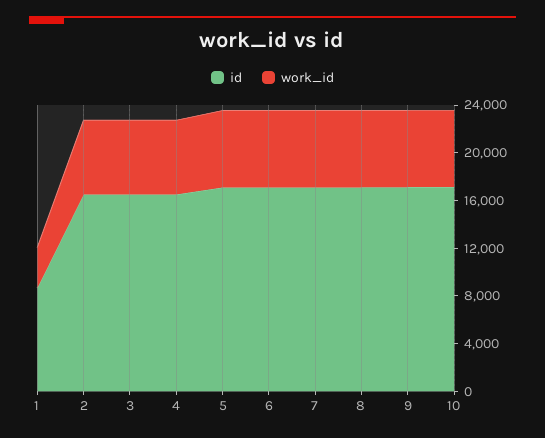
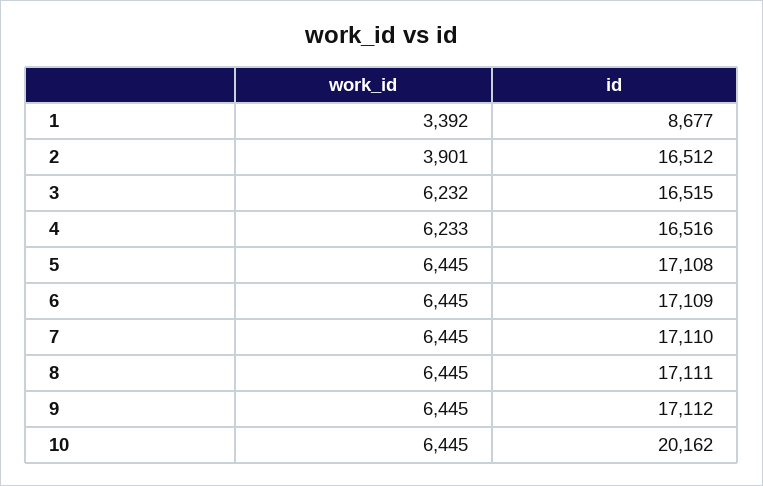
work_id, 2: 6000 -> 3901
id, 10: 17000 -> 20162

